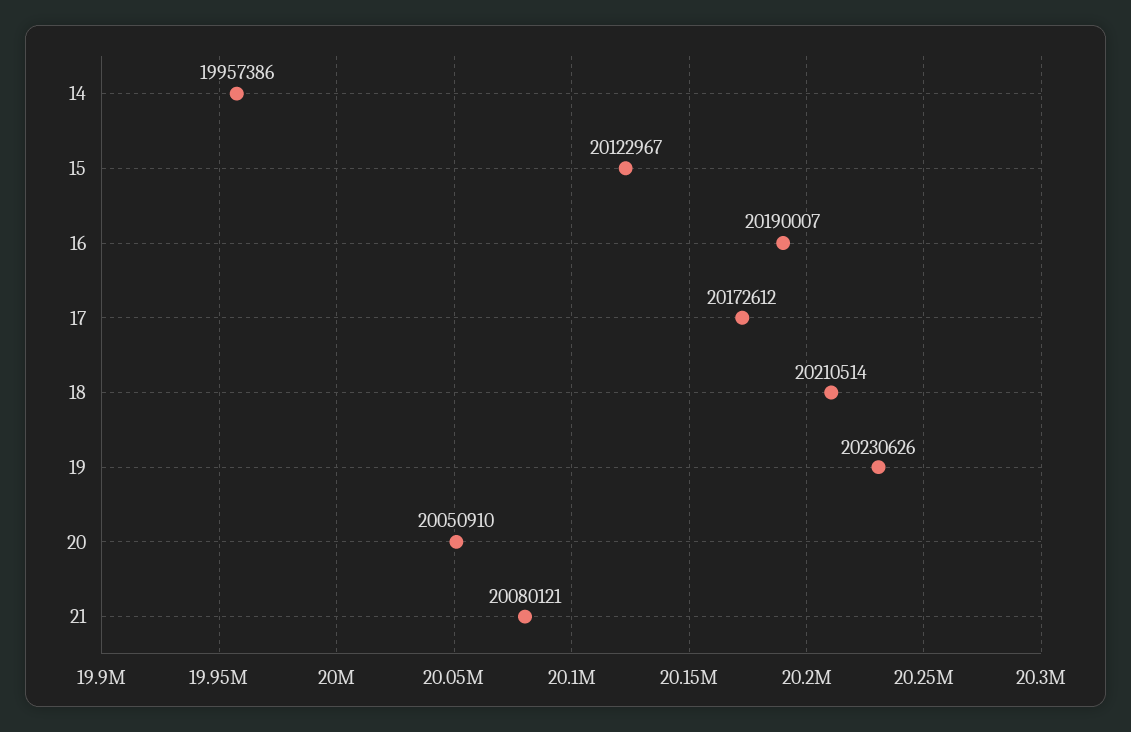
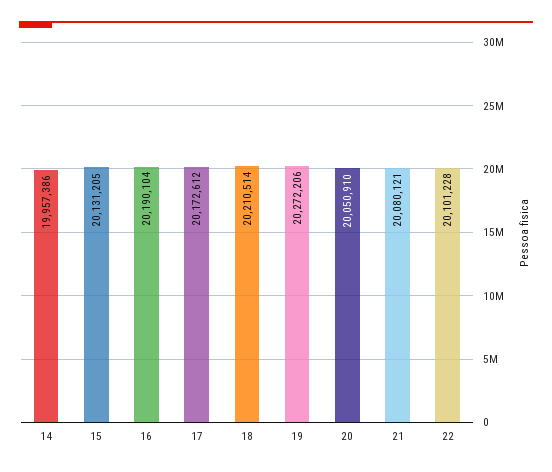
15: 20122967 -> 20131205
16: 20190007 -> 20190104
19: 20230626 -> 20272206
22: none -> 20101228

